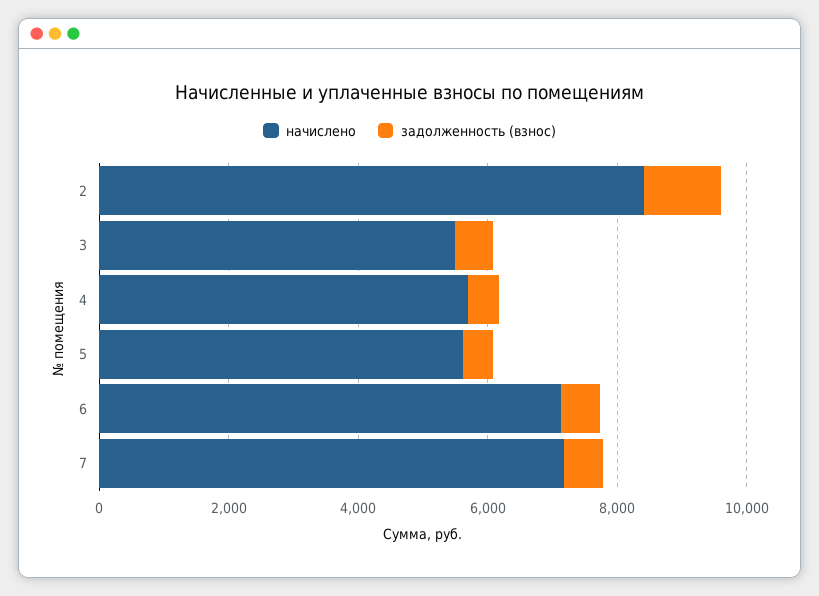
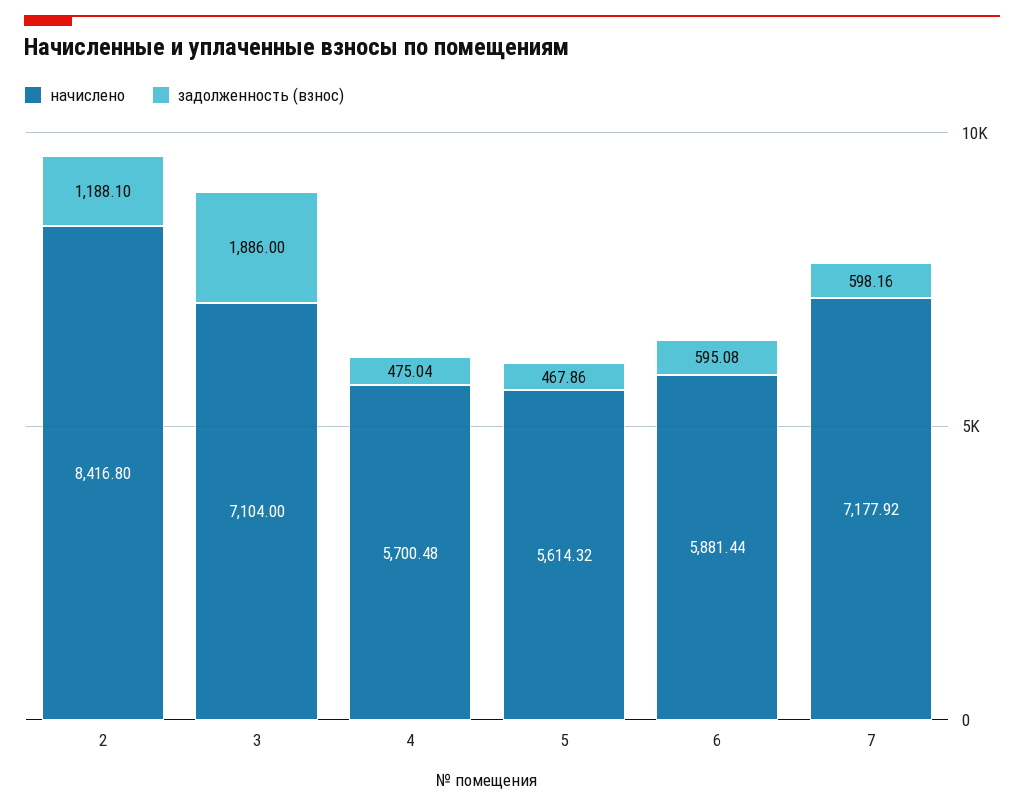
начислено, 3: 5500 -> 7104
задолженность (взнос), 3: 500 -> 1886
начислено, 6: 7000 -> 5881.44

